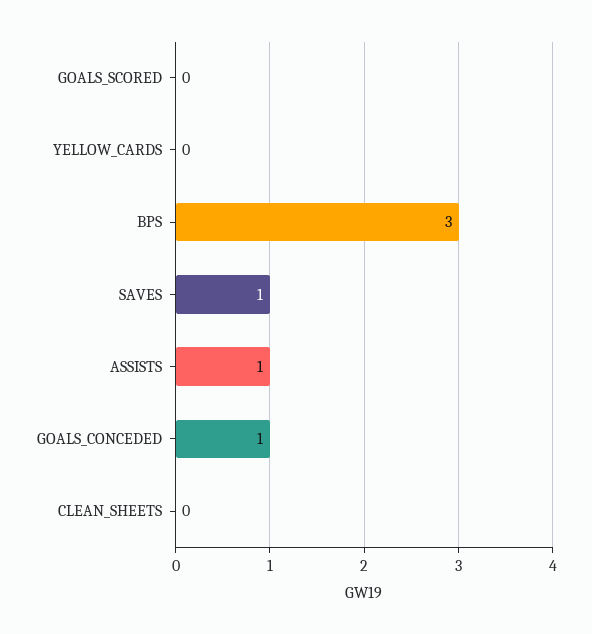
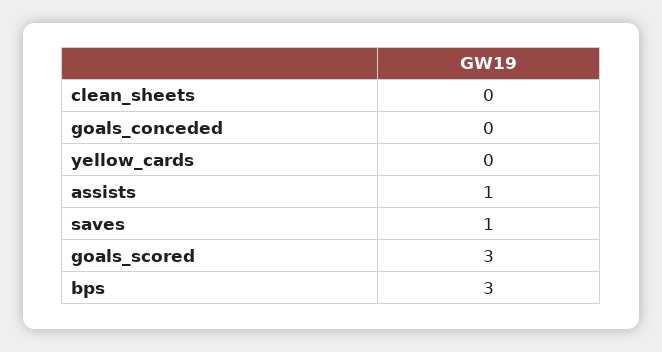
GOALS_SCORED: 0 -> 3
GOALS_CONCEDED: 1 -> 0

